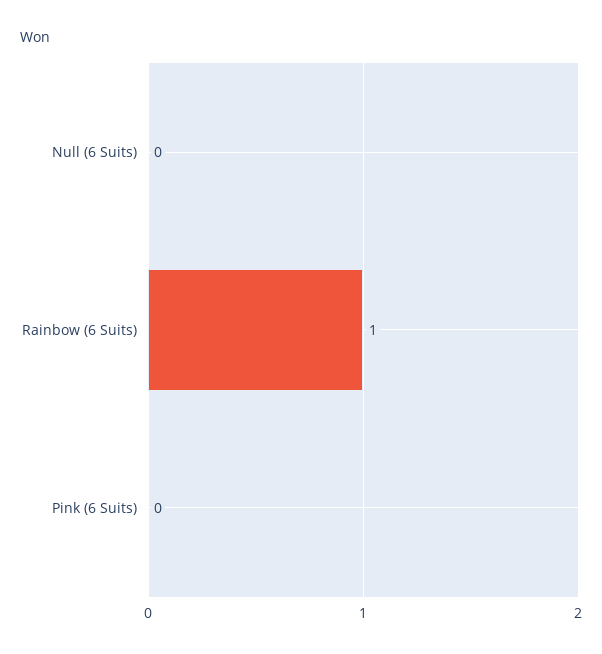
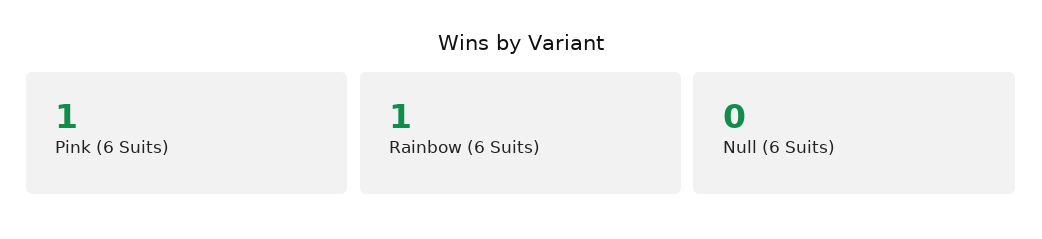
Pink (6 Suits): 0 -> 1

